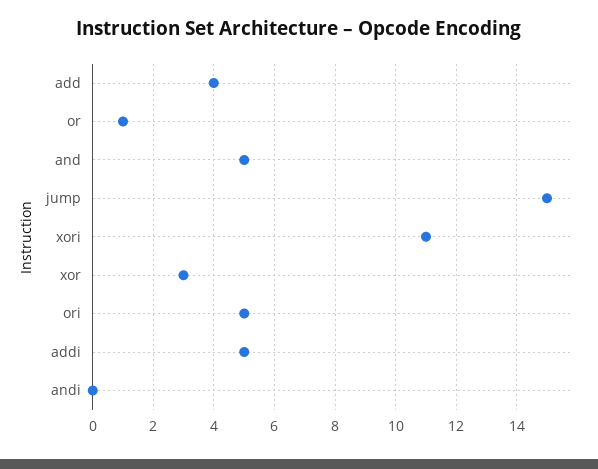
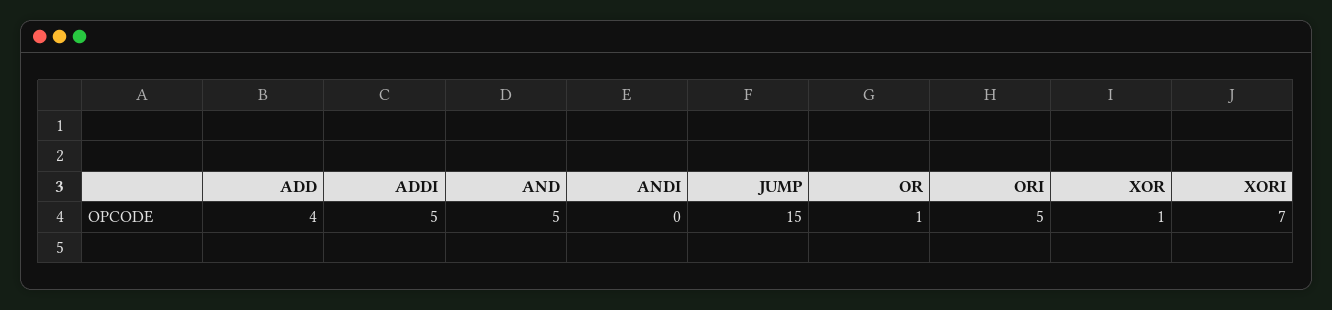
xori: 11 -> 7
xor: 3 -> 1

